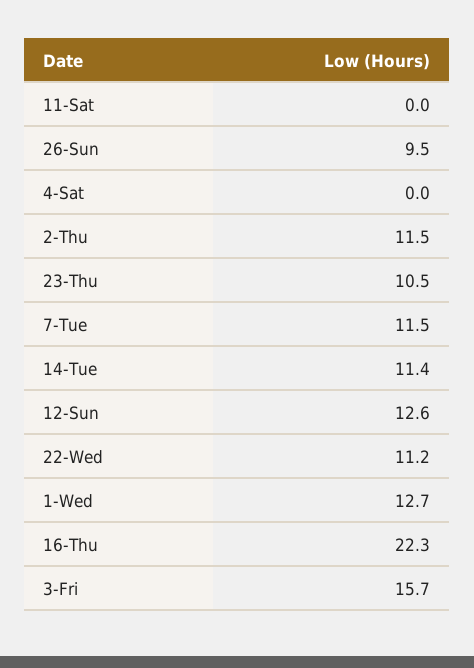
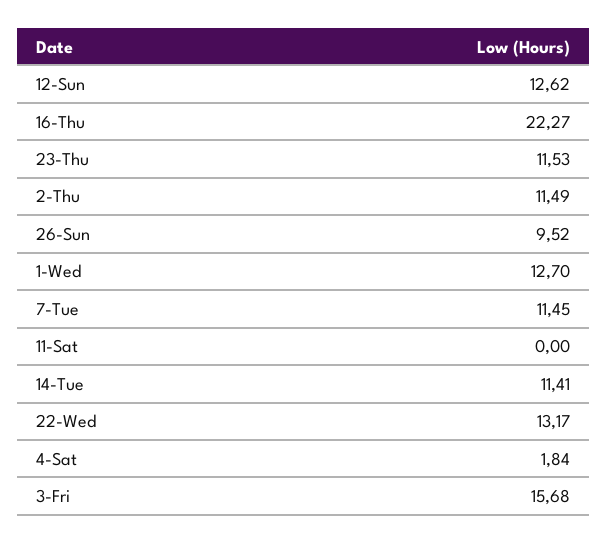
4-Sat: 0 -> 1.84
23-Thu: 10.5 -> 11.53
22-Wed: 11.2 -> 13.17

